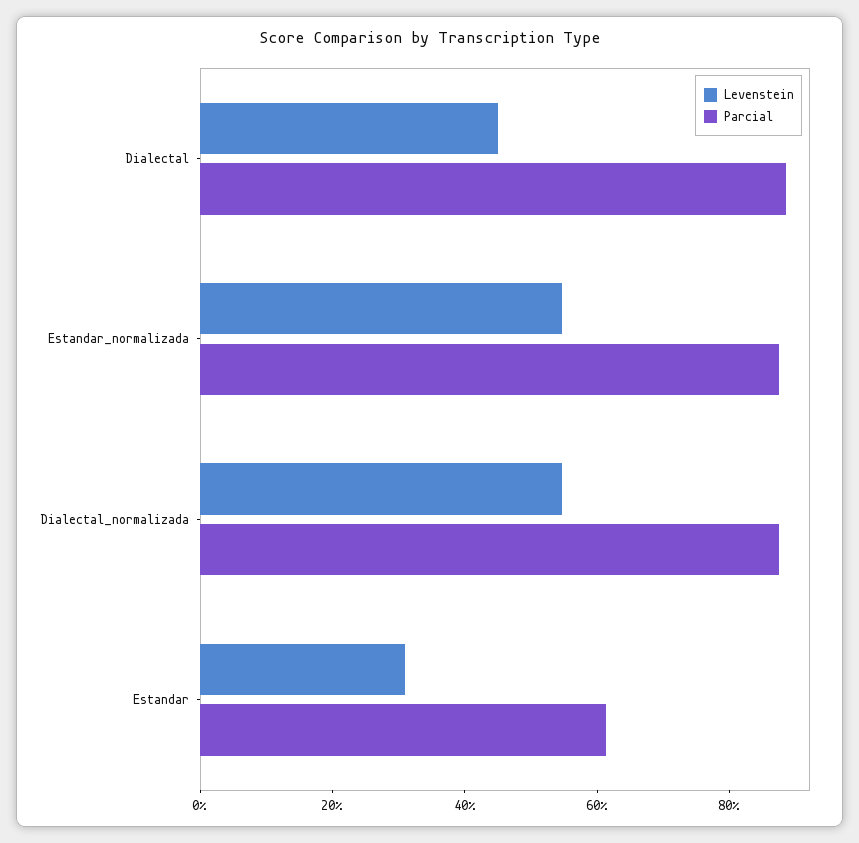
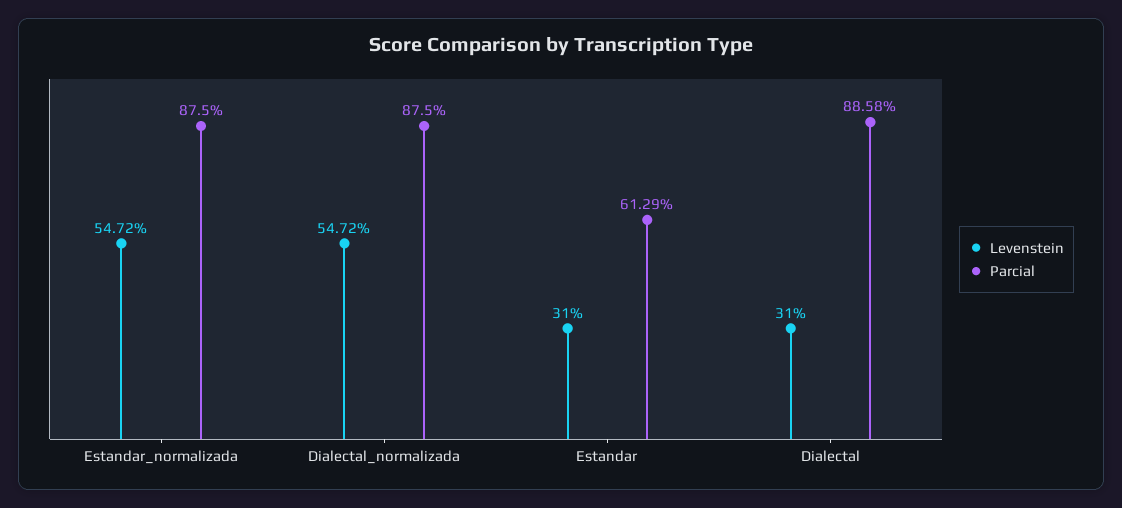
Levenstein, Dialectal: 45 -> 31

